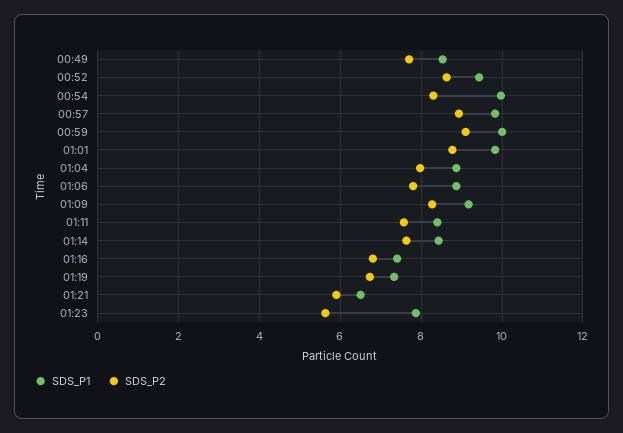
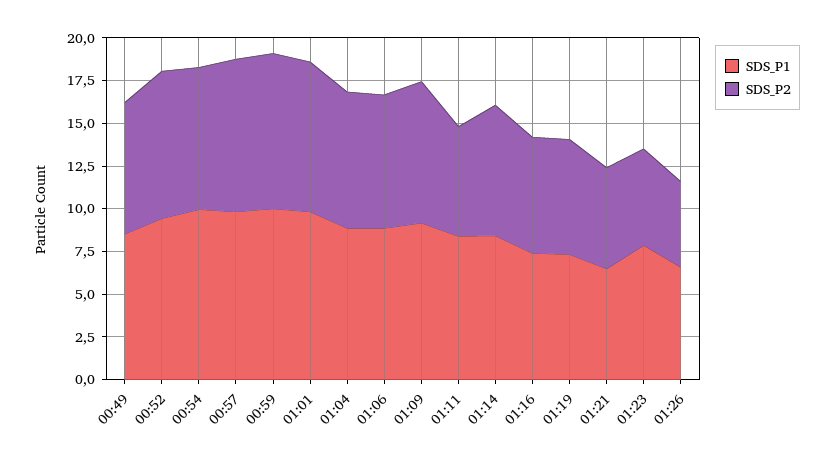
SDS_P2, 01:11: 7.6 -> 6.5
SDS_P1, 01:26: none -> 6.5
SDS_P2, 01:26: none -> 5

